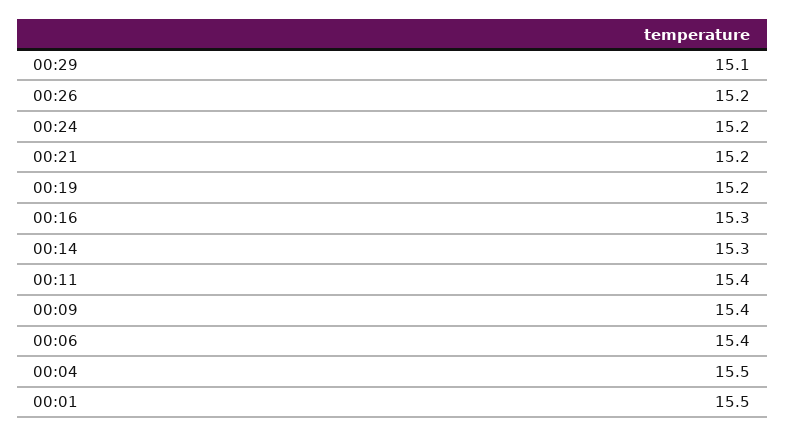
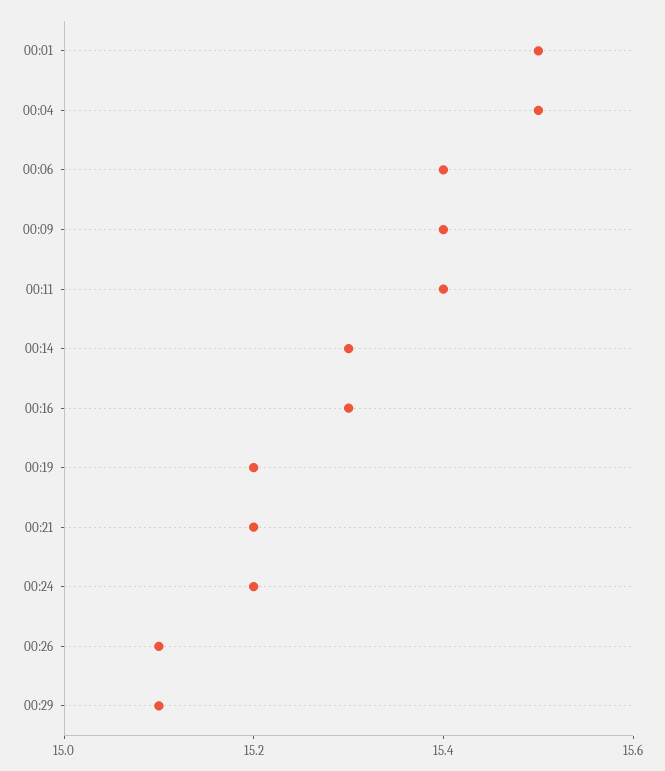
00:26: 15.2 -> 15.1

